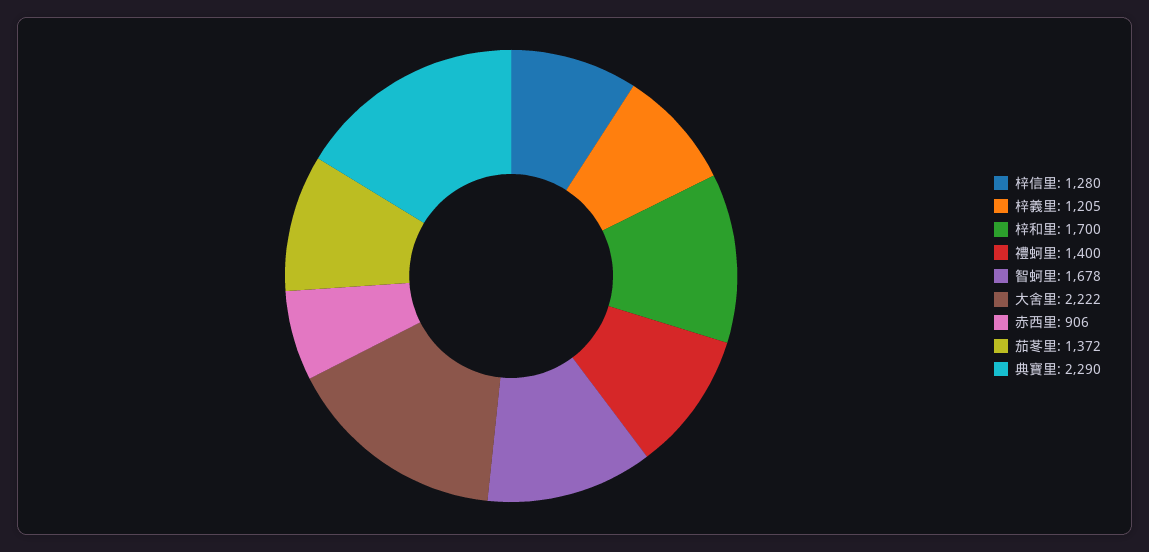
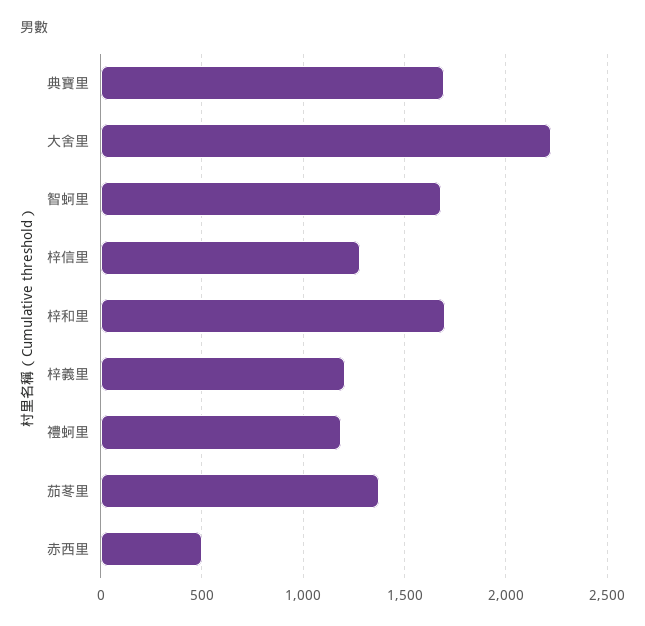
禮蚵里: 1400 -> 1200
赤西里: 906 -> 500
典寶里: 2290 -> 1700

